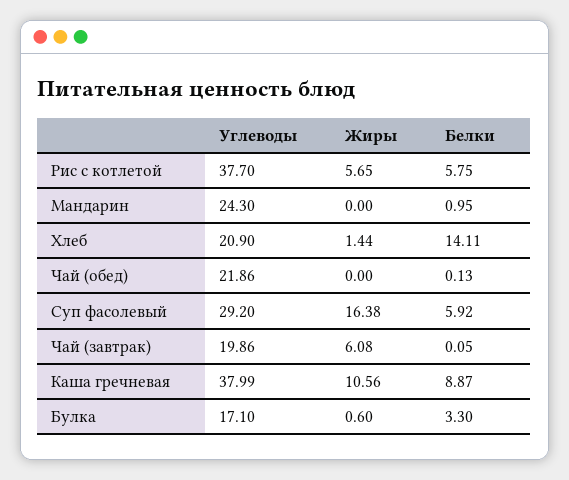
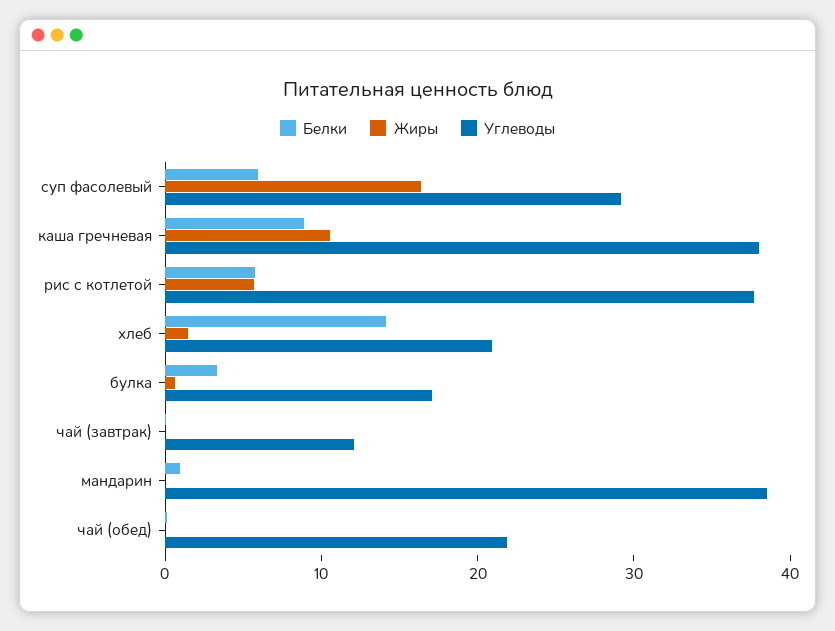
Углеводы, Мандарин: 24.3 -> 38
Углеводы, Чай (завтрак): 19.86 -> 12
Жиры, Чай (завтрак): 6.08 -> 0

